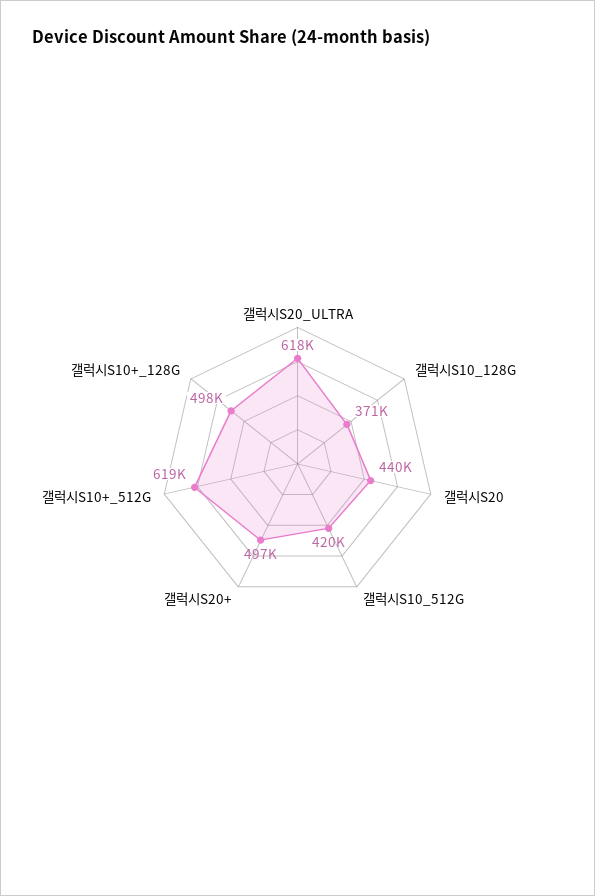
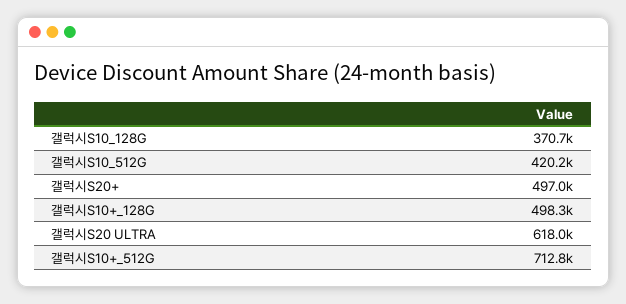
갤럭시S20: 440000 -> none
갤럭시S10+_512G: 619000 -> 712800

